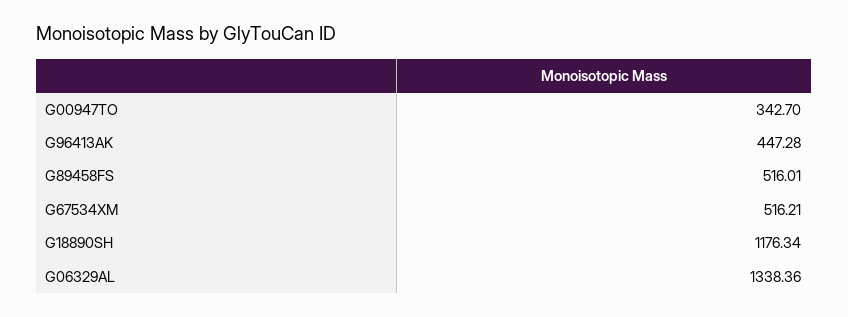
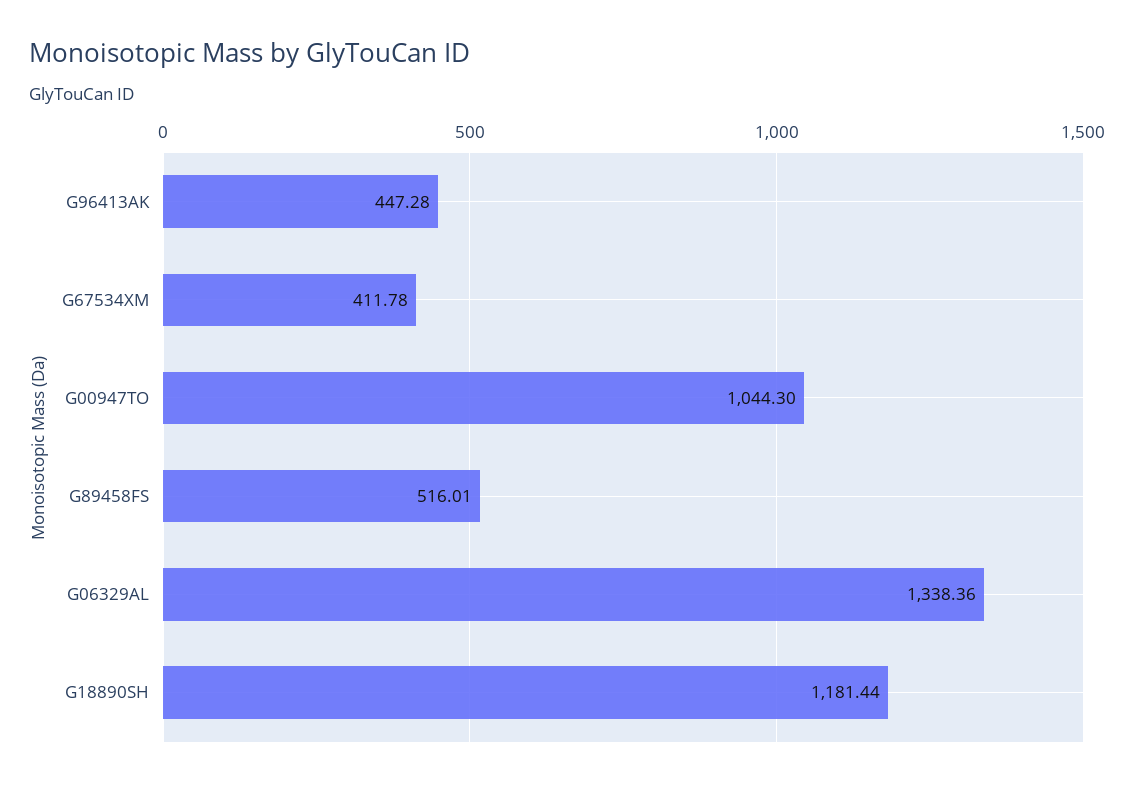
G00947TO: 342.7 -> 1044.3
G67534XM: 516.21 -> 411.78
G18890SH: 1176.34 -> 1181.44

